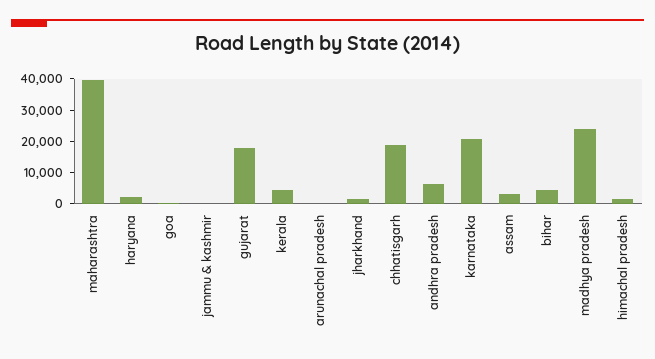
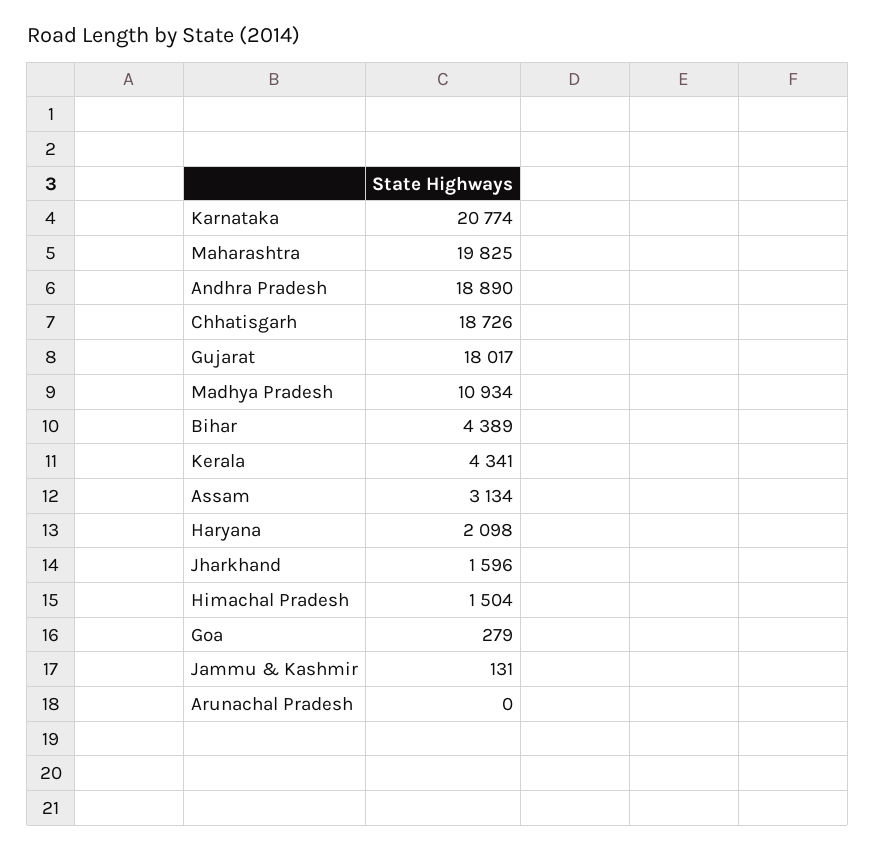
maharashtra: 40000 -> 19825
andhra pradesh: 5000 -> 18890
madhya pradesh: 25000 -> 10934

